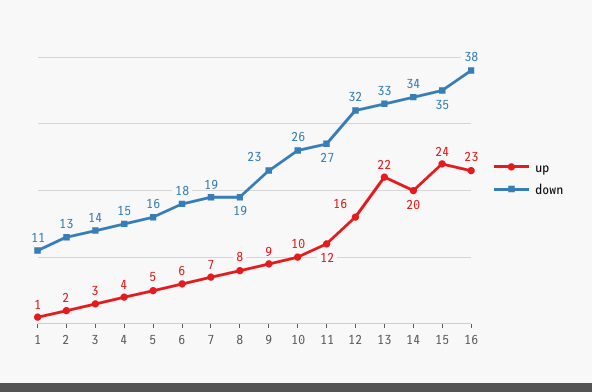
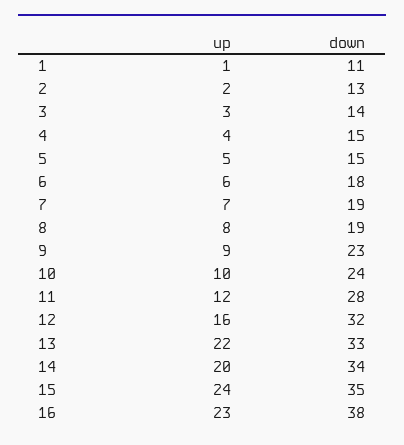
down, 5: 16 -> 15
down, 10: 26 -> 24
down, 11: 27 -> 28

